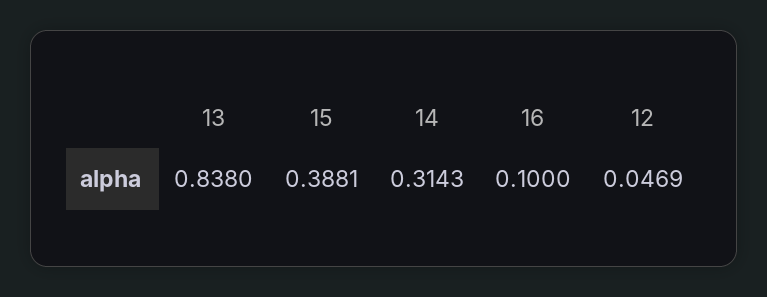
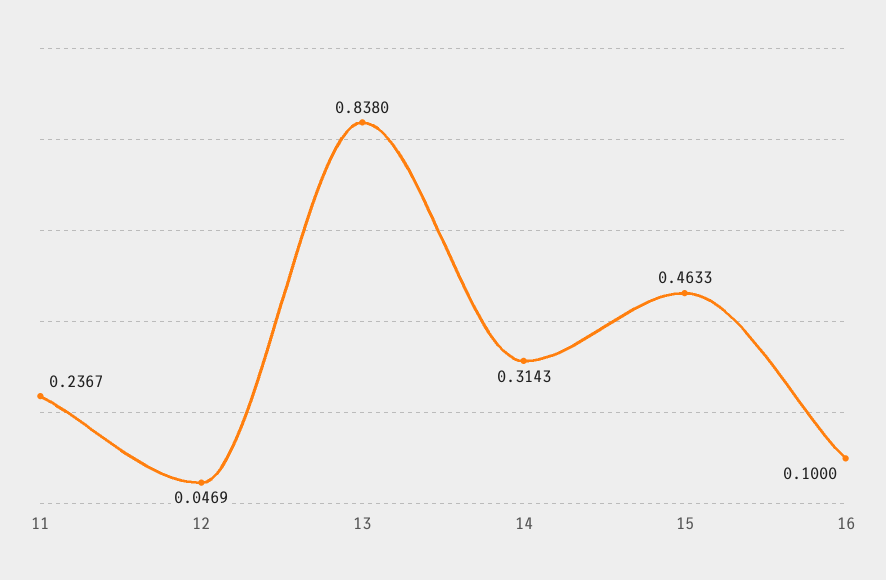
15: 0.3881 -> 0.4633
11: none -> 0.2367

